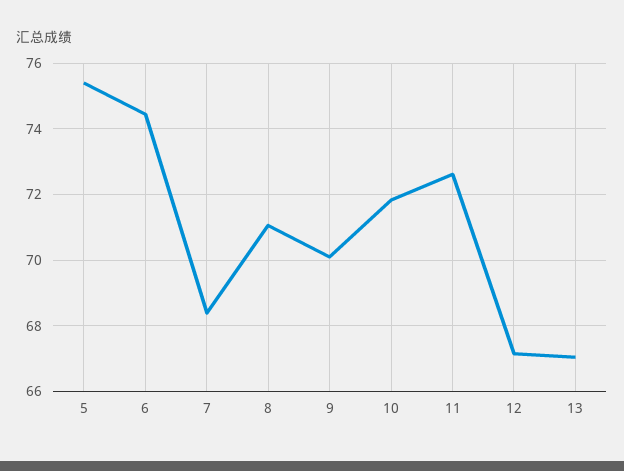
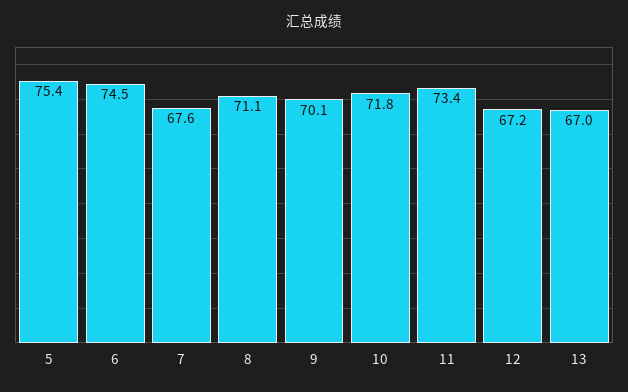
7: 68.4 -> 67.6
11: 72.6 -> 73.4

